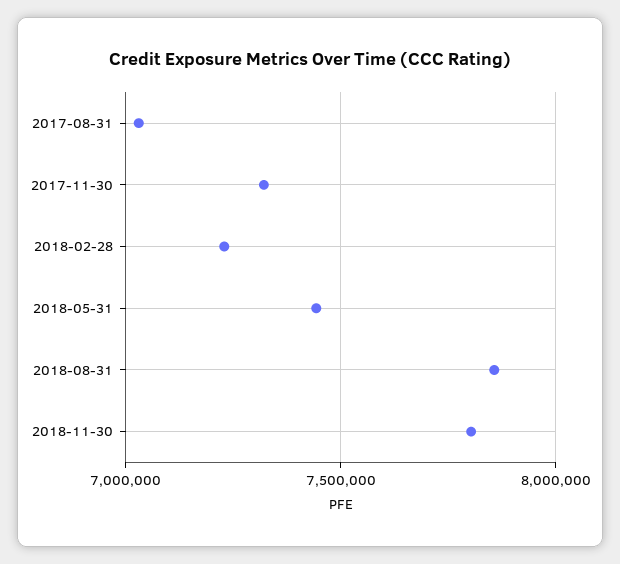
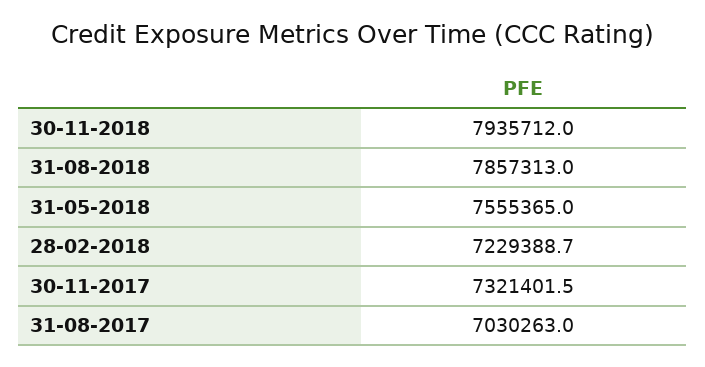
2018-05-31: 7450000 -> 7555365
2018-11-30: 7800000 -> 7935712

